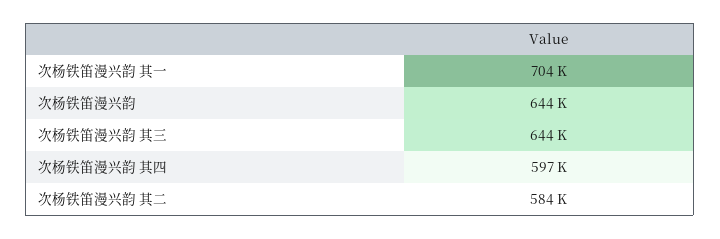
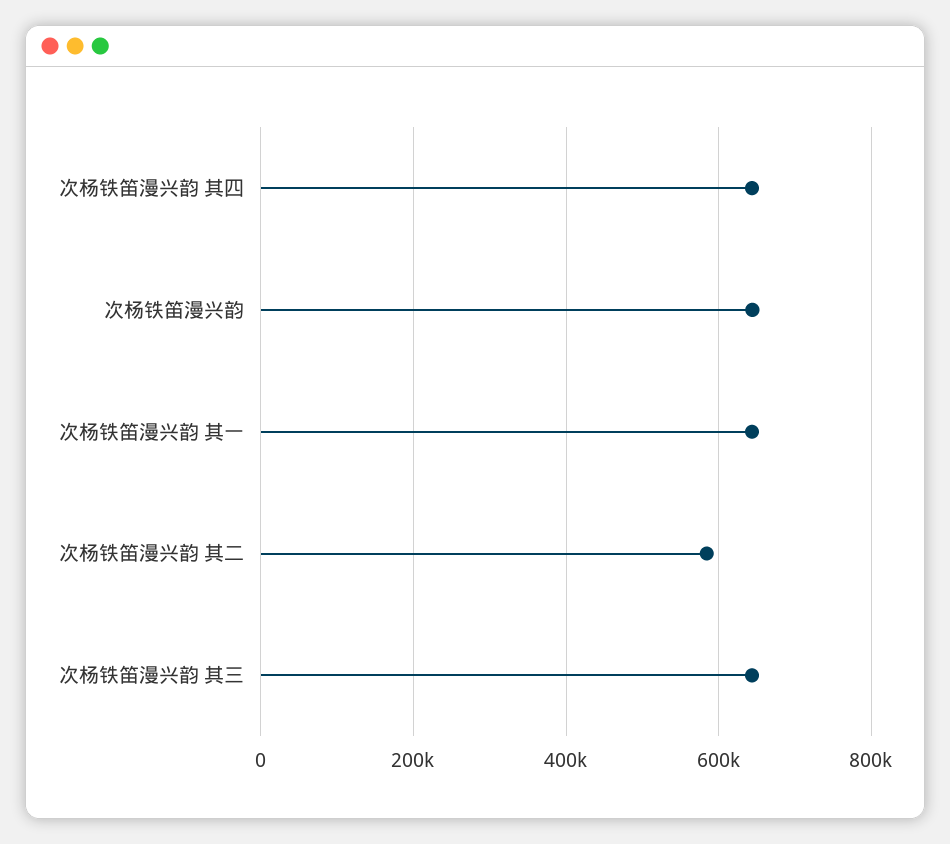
次杨铁笛漫兴韵 其一: 704000 -> 640000
次杨铁笛漫兴韵 其四: 597000 -> 640000

